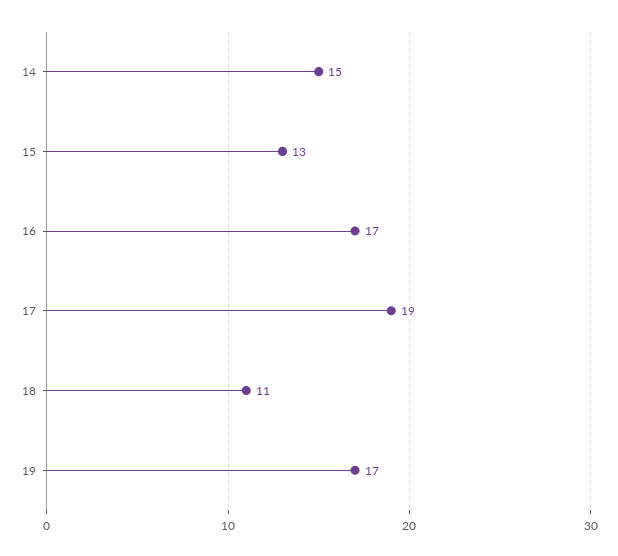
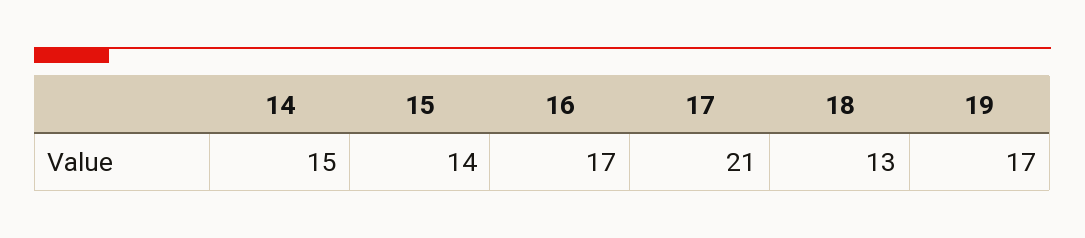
15: 13 -> 14
17: 19 -> 21
18: 11 -> 13

